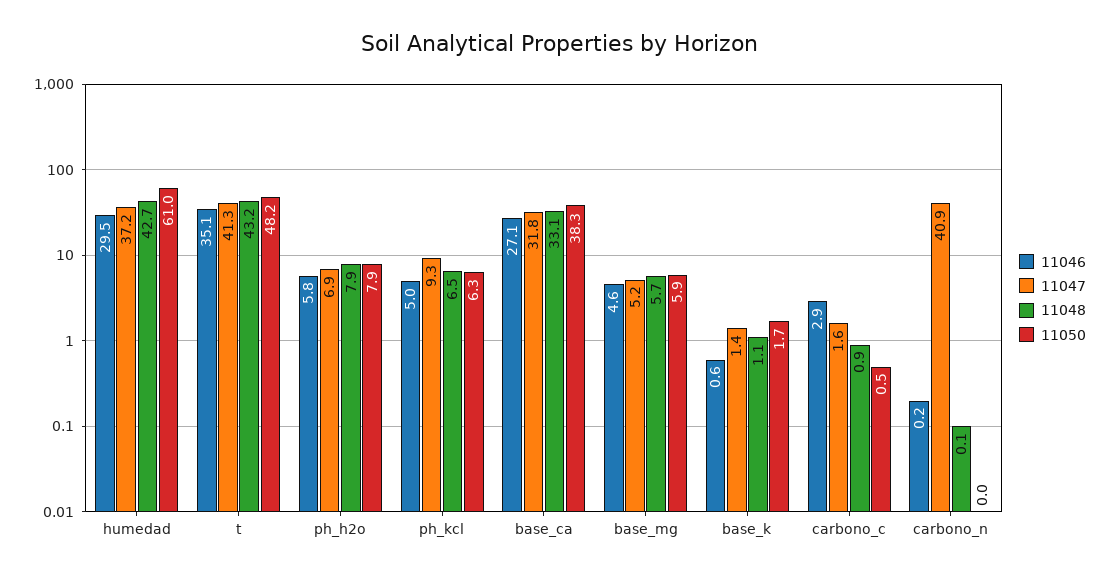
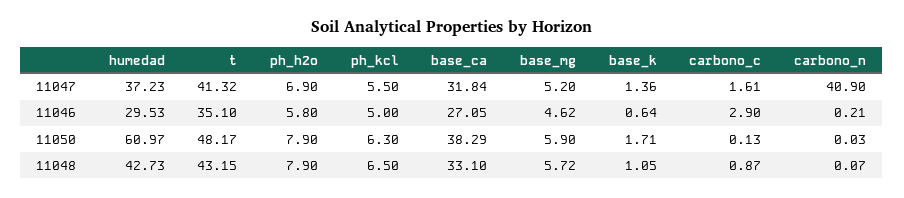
11047, ph_kcl: 9.3 -> 5.5
11050, carbono_c: 0.5 -> 0.13

